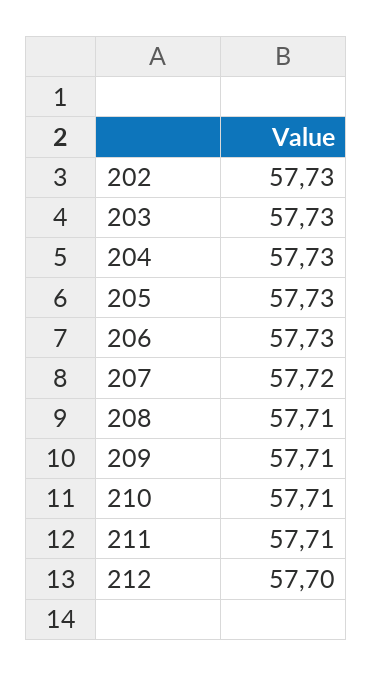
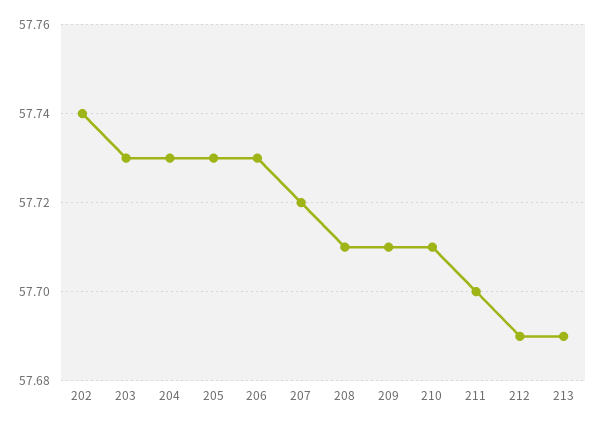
202: 57.73 -> 57.74
211: 57.71 -> 57.7
212: 57.7 -> 57.69
213: none -> 57.69

